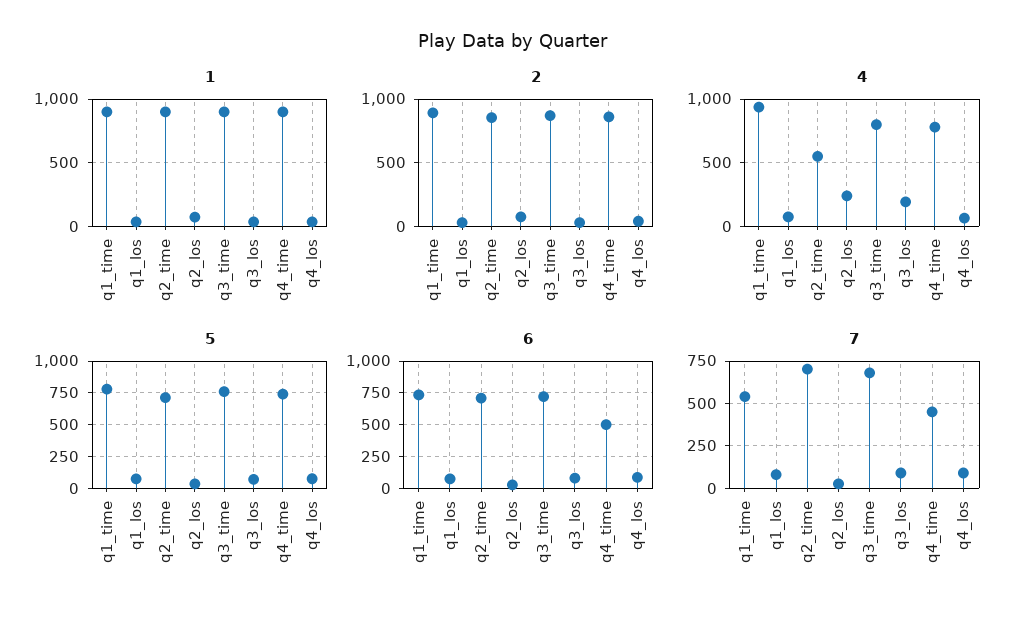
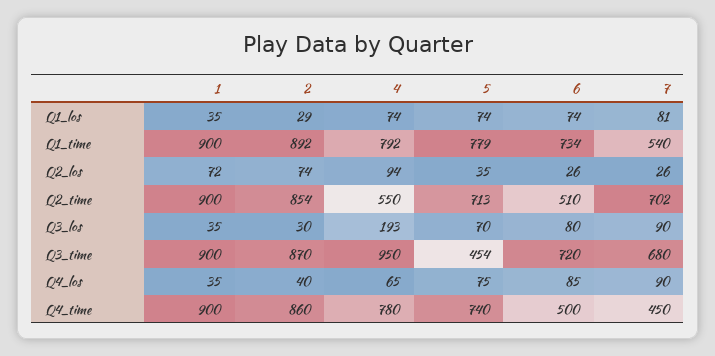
4, q1_time: 950 -> 792
4, q2_los: 250 -> 94
4, q3_time: 800 -> 950
5, q3_time: 750 -> 454
6, q2_time: 700 -> 510

